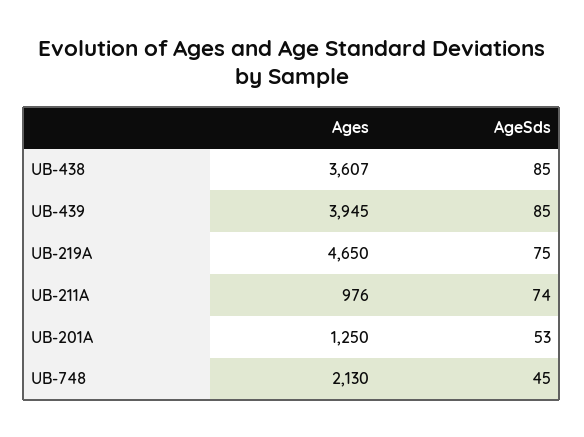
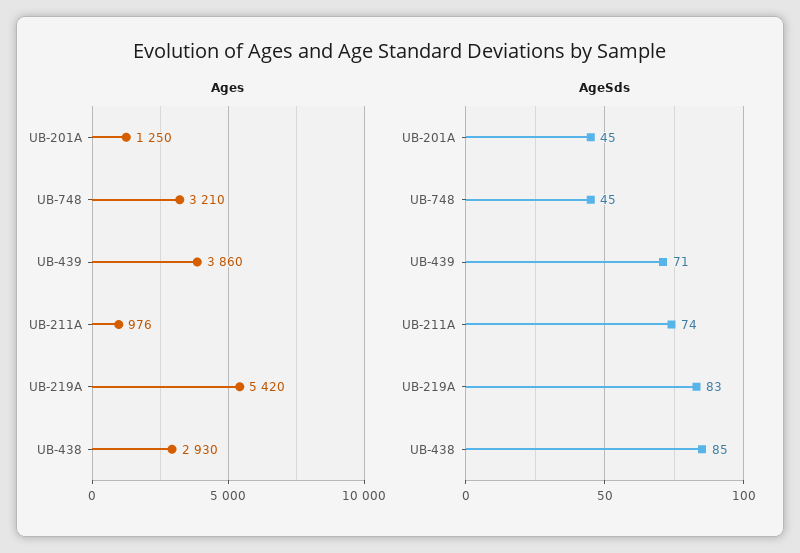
Ages, UB-438: 3607 -> 2930
Ages, UB-439: 3945 -> 3860
AgeSds, UB-439: 85 -> 71
Ages, UB-219A: 4650 -> 5420
AgeSds, UB-219A: 75 -> 83
AgeSds, UB-201A: 53 -> 45
Ages, UB-748: 2130 -> 3210

